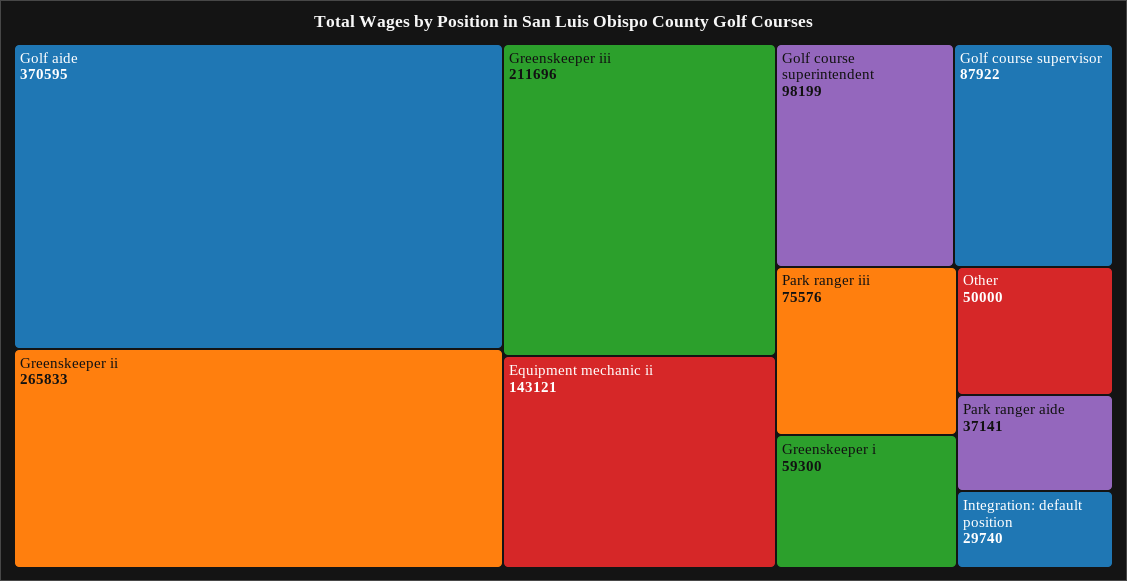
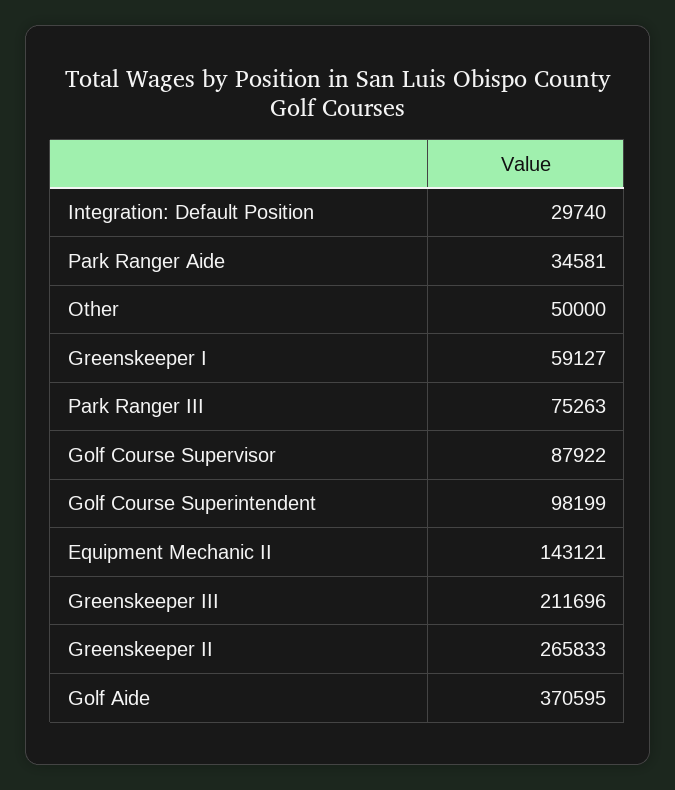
Park ranger iii: 75576 -> 75263
Greenskeeper i: 59300 -> 59127
Park ranger aide: 37141 -> 34581

